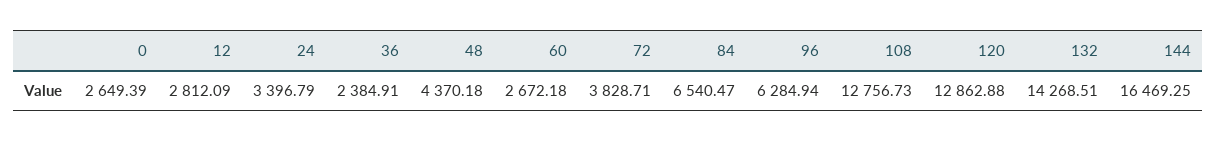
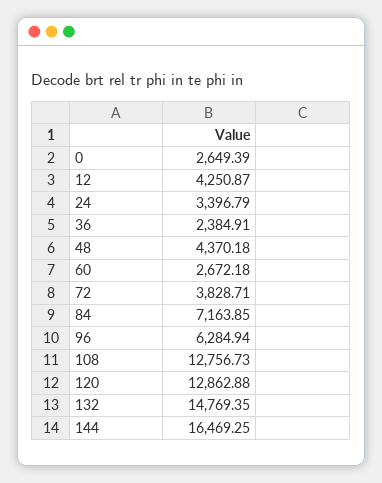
12: 2812.09 -> 4250.87
84: 6540.47 -> 7163.85
132: 14268.51 -> 14769.35

